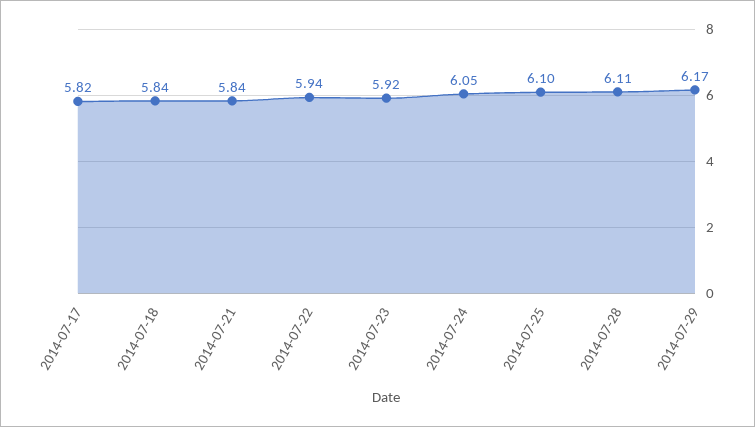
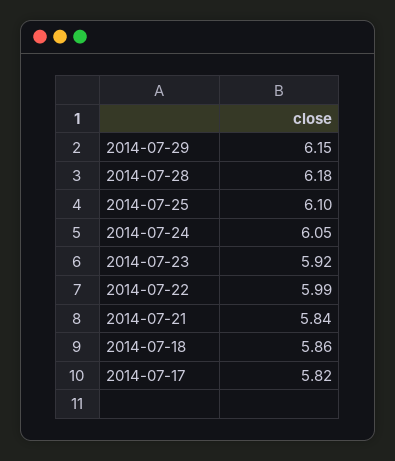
2014-07-18: 5.84 -> 5.86
2014-07-22: 5.94 -> 5.99
2014-07-28: 6.11 -> 6.18
2014-07-29: 6.17 -> 6.15

